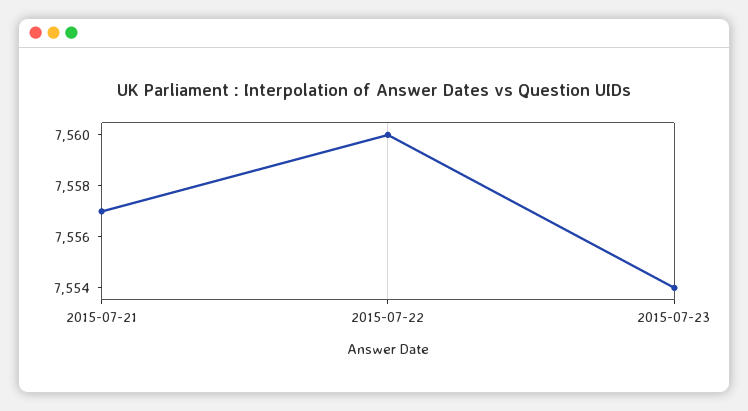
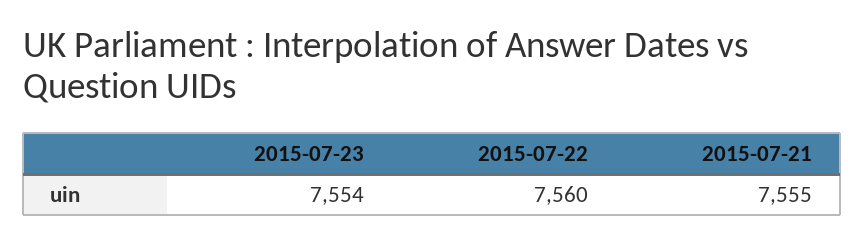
2015-07-21: 7557 -> 7555

